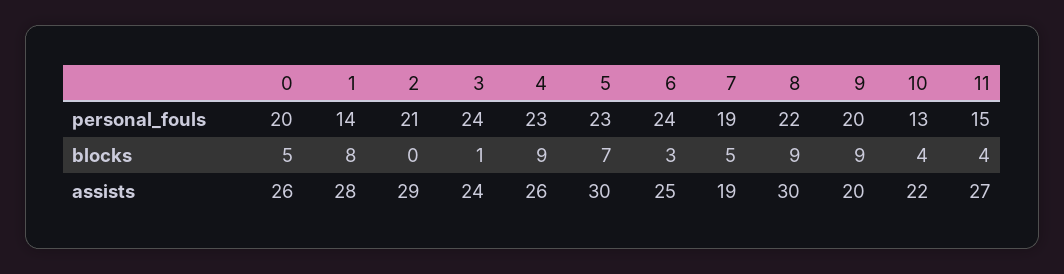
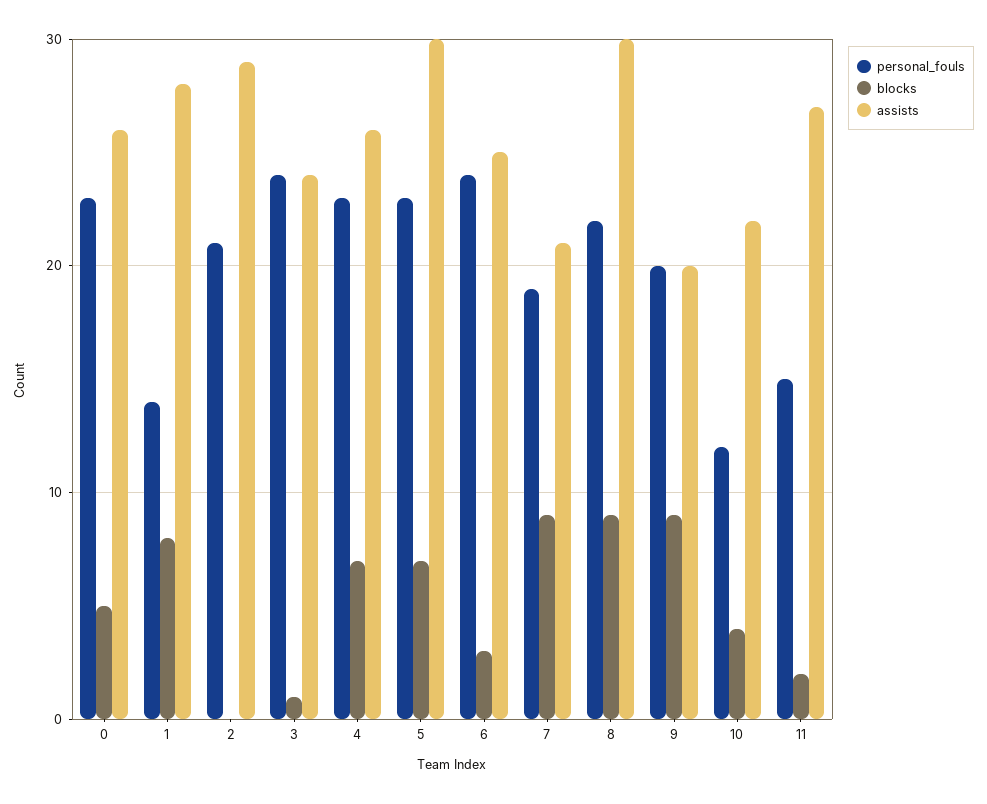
personal_fouls, 0: 20 -> 23
personal_fouls, 10: 13 -> 12
blocks, 4: 9 -> 7
blocks, 7: 5 -> 9
blocks, 11: 4 -> 2
assists, 7: 19 -> 21

